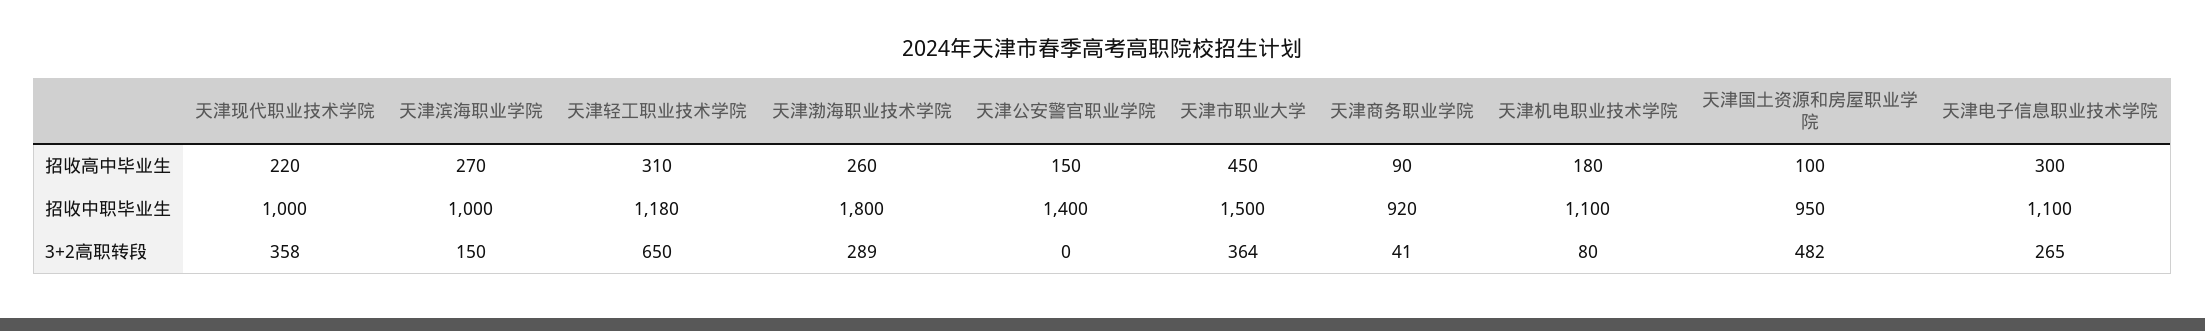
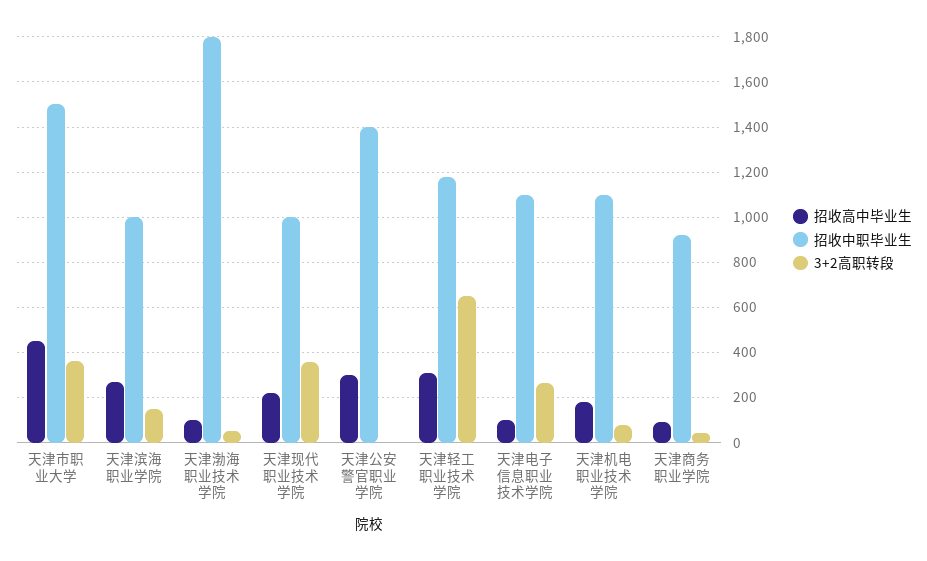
招收高中毕业生, 天津渤海职业技术学院: 260 -> 100
招收高中毕业生, 天津公安警官职业学院: 150 -> 300
招收高中毕业生, 天津国土资源和房屋职业学院: 100 -> none
招收高中毕业生, 天津电子信息职业技术学院: 300 -> 100
招收中职毕业生, 天津国土资源和房屋职业学院: 950 -> none
3+2高职转段, 天津渤海职业技术学院: 289 -> 50
3+2高职转段, 天津国土资源和房屋职业学院: 482 -> none

